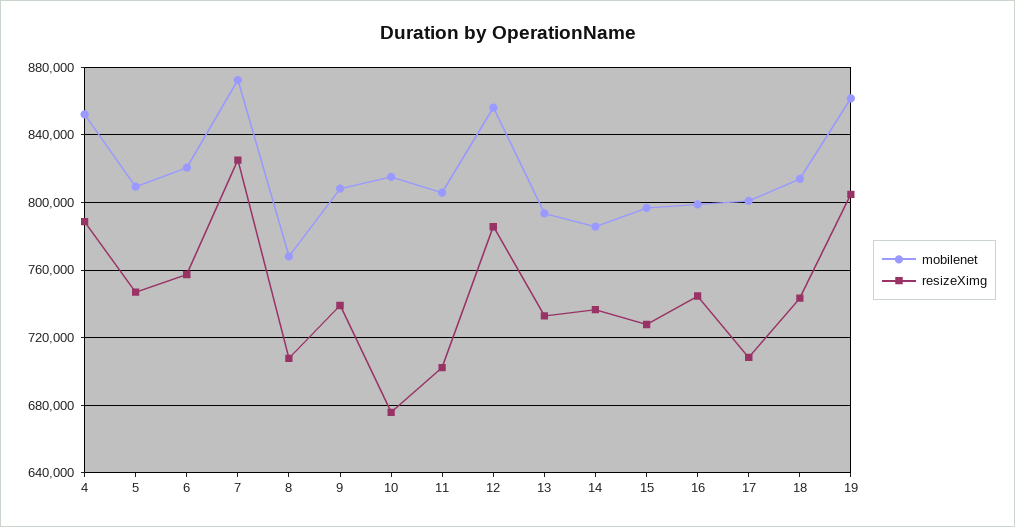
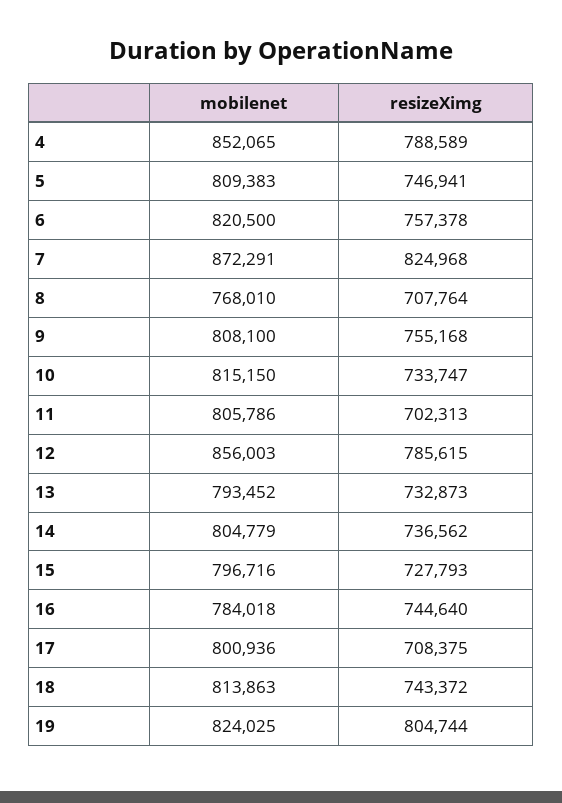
resizeXimg, 9: 740000 -> 755168
resizeXimg, 10: 675000 -> 733747
mobilenet, 14: 785000 -> 804779
mobilenet, 16: 800000 -> 784018
mobilenet, 19: 860000 -> 824025

